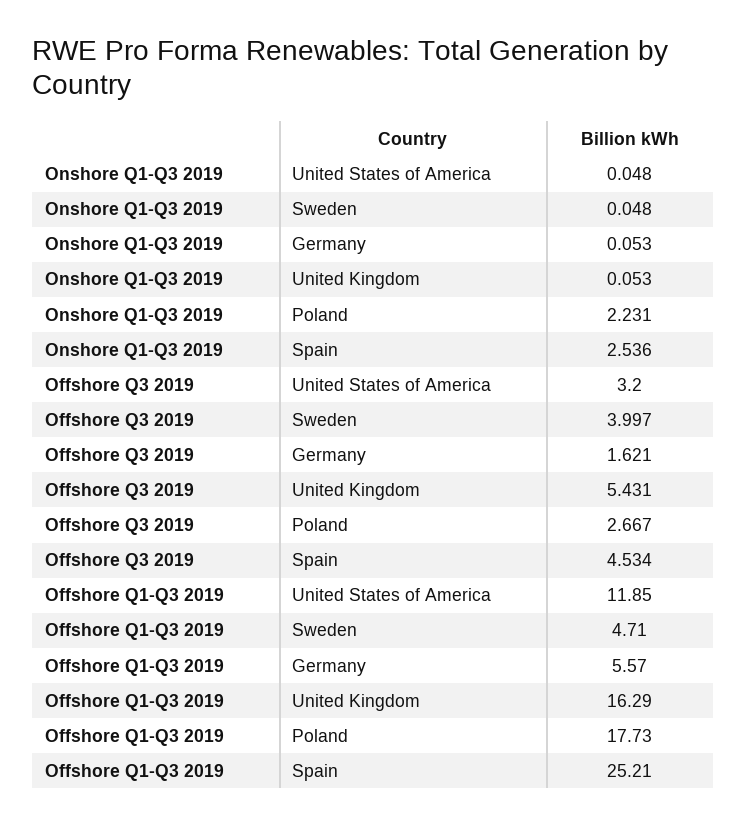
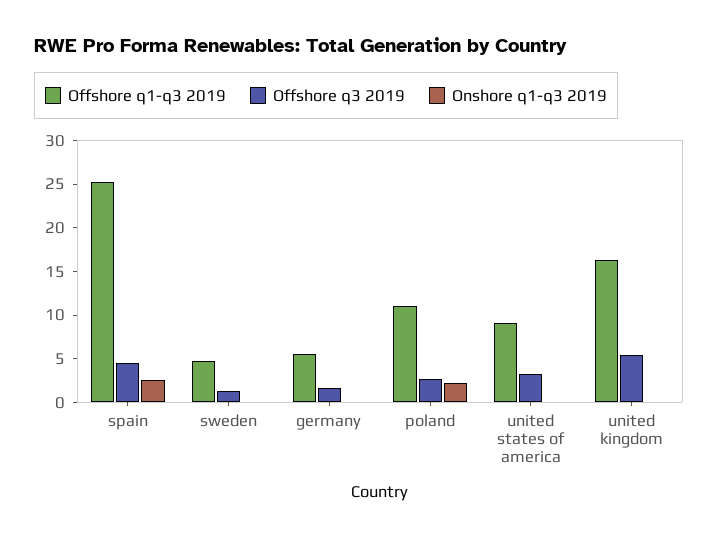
Offshore Q3 2019, Sweden: 3.997 -> 1
Offshore Q1-Q3 2019, United States of America: 11.85 -> 9
Offshore Q1-Q3 2019, Poland: 17.73 -> 11

